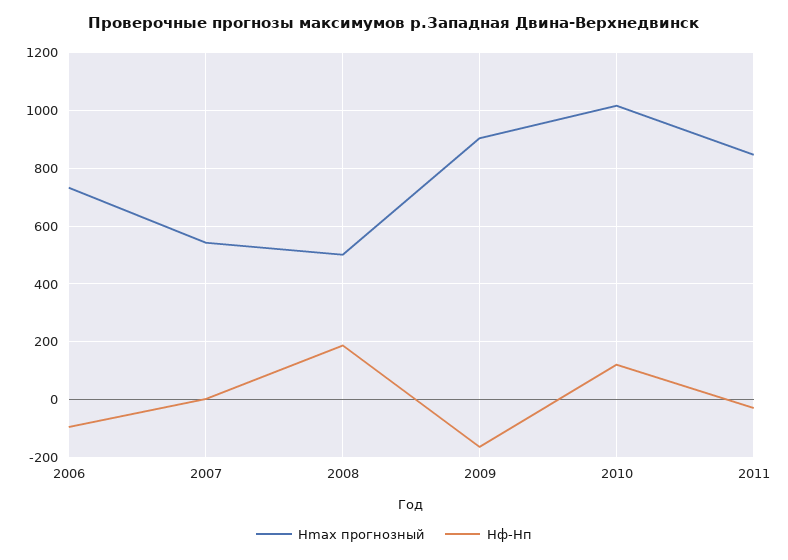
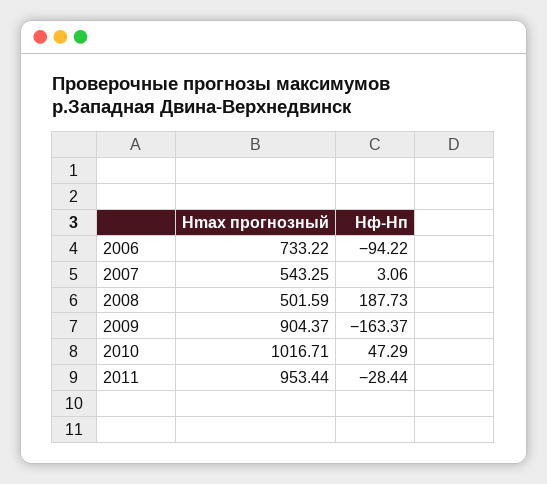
Hф-Hп, 2010: 125 -> 47.29
Hmax прогнозный, 2011: 850 -> 953.44

